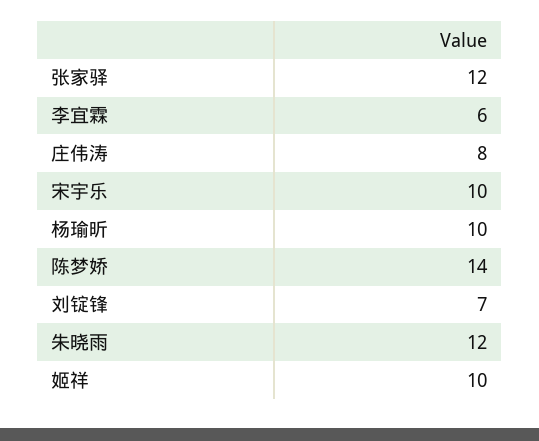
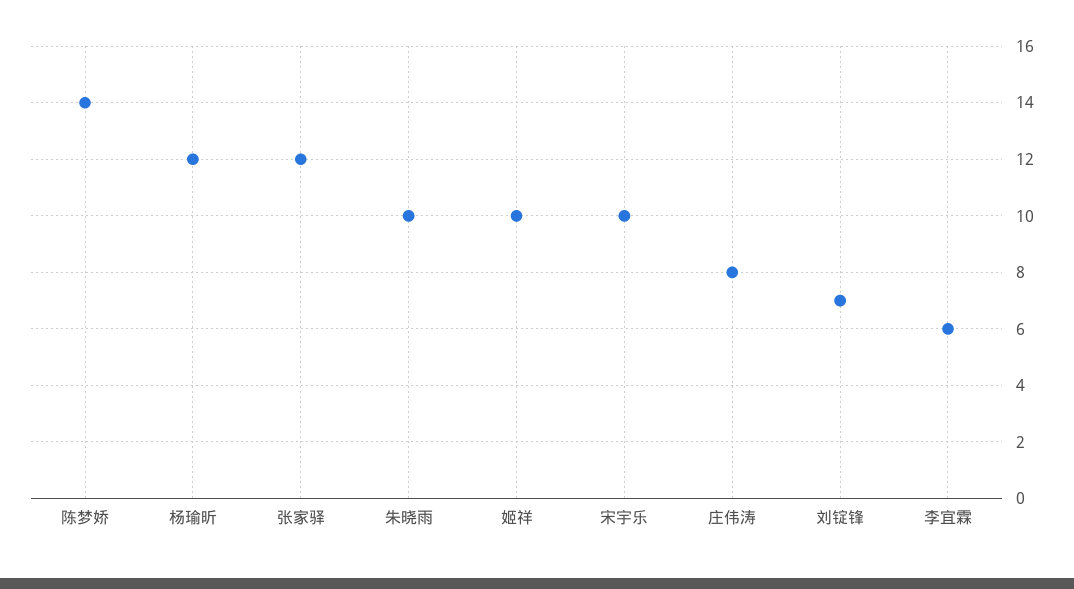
杨瑜昕: 10 -> 12
朱晓雨: 12 -> 10

